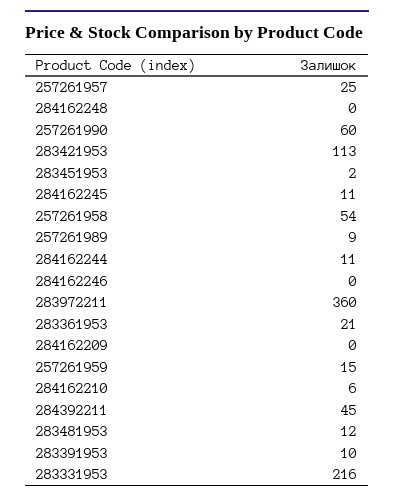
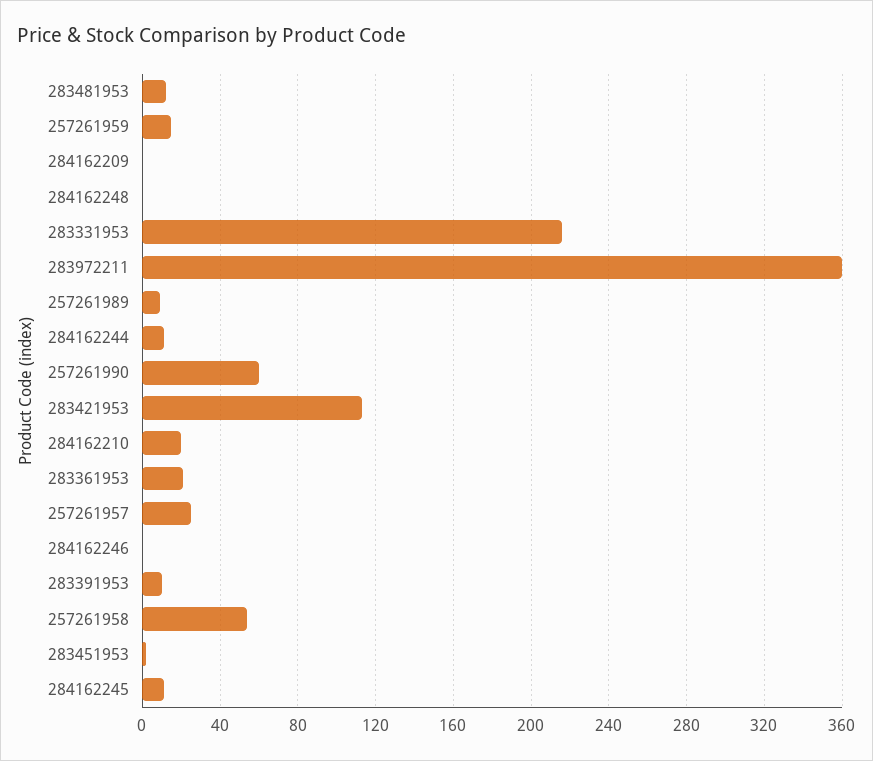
284162210: 6 -> 20
284392211: 45 -> none

